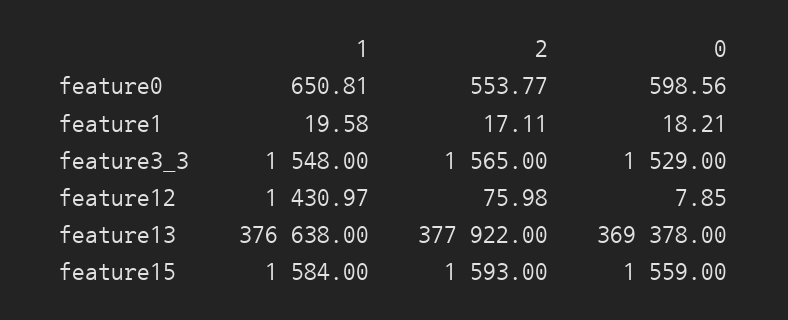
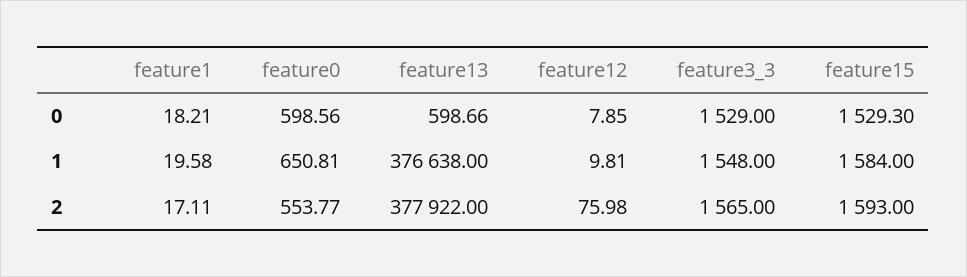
1, feature12: 1430.97 -> 9.81
0, feature13: 369378 -> 598.66
0, feature15: 1559 -> 1529.3

